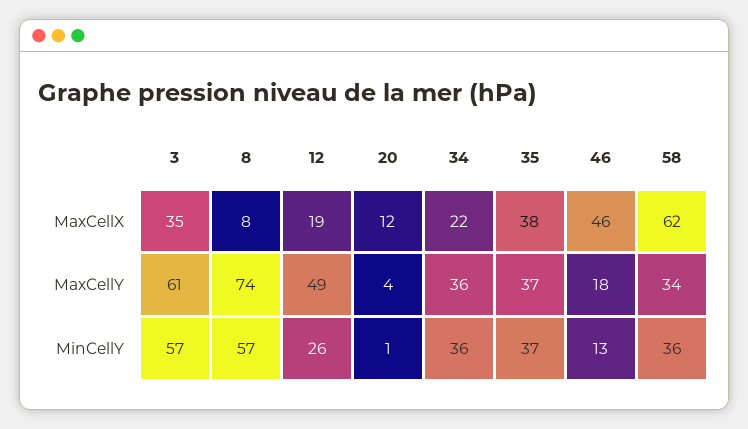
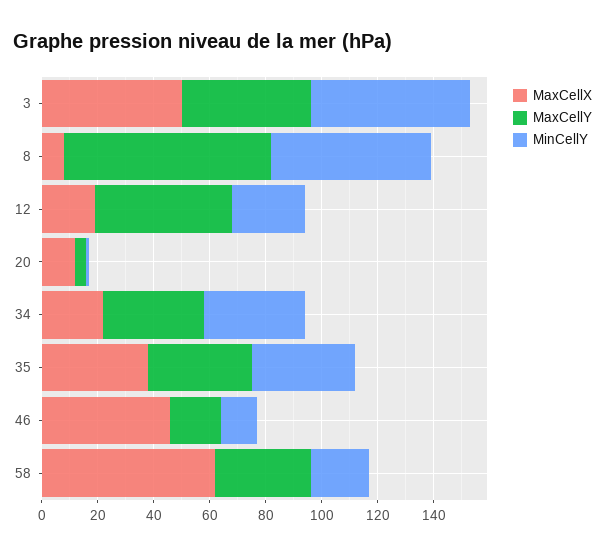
MaxCellX, 3: 35 -> 50
MaxCellY, 3: 61 -> 45
MinCellY, 58: 36 -> 20

